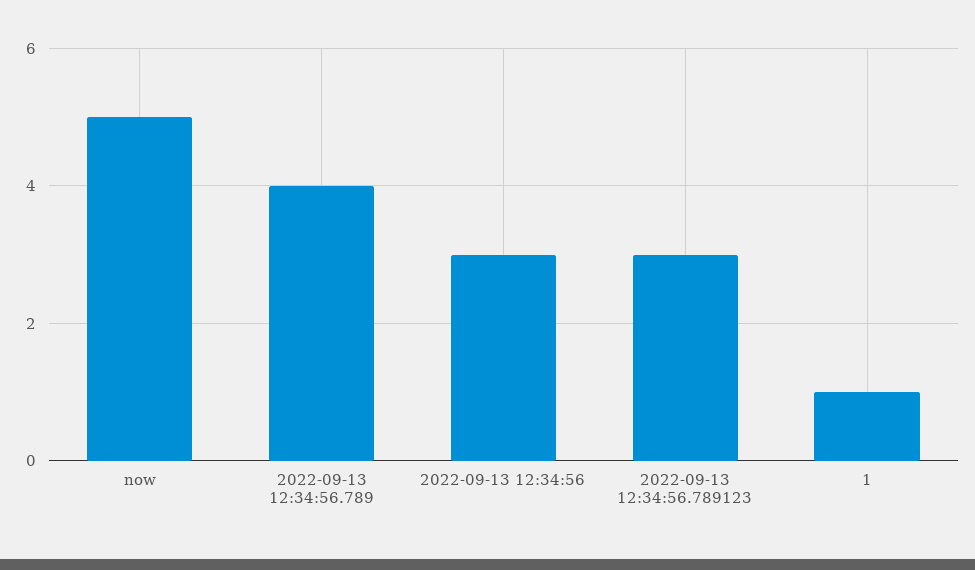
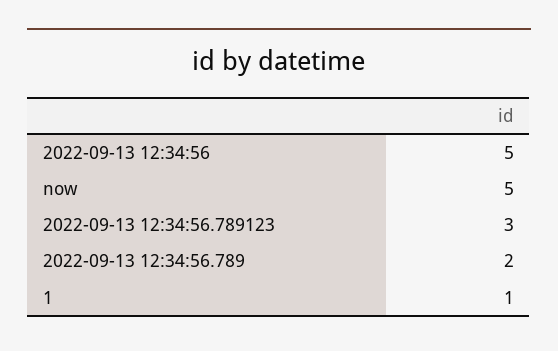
2022-09-13 12:34:56.789: 4 -> 2
2022-09-13 12:34:56: 3 -> 5

